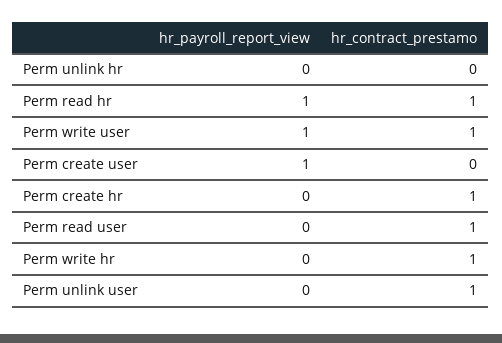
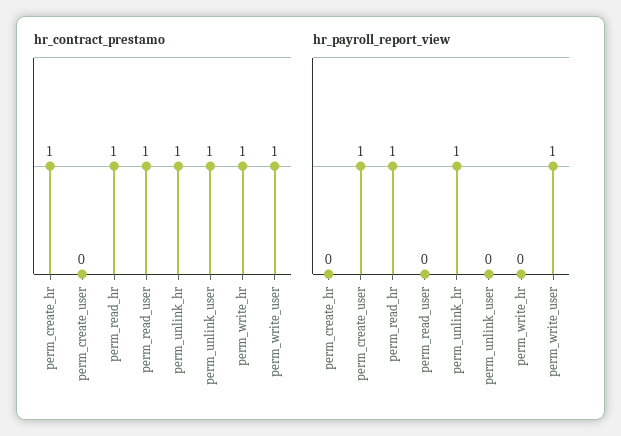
hr_payroll_report_view, Perm unlink hr: 0 -> 1
hr_contract_prestamo, Perm unlink hr: 0 -> 1

